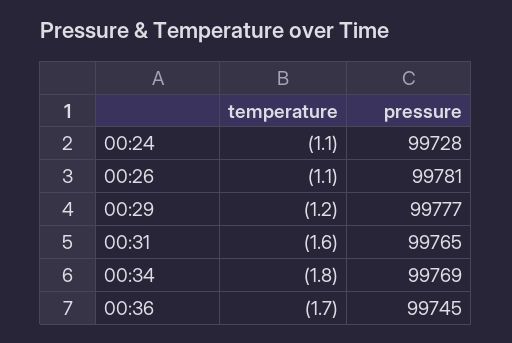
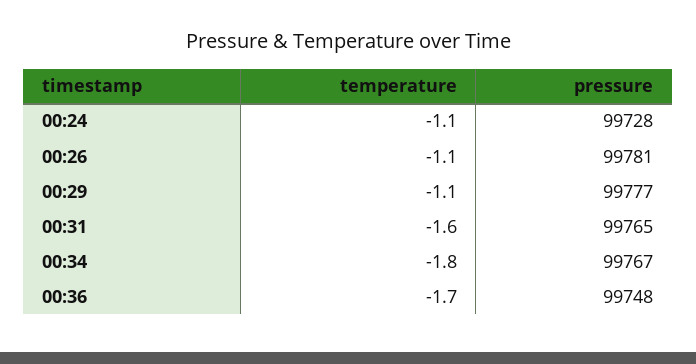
temperature, 00:29: -1.2 -> -1.1
pressure, 00:34: 99769 -> 99767
pressure, 00:36: 99745 -> 99748

